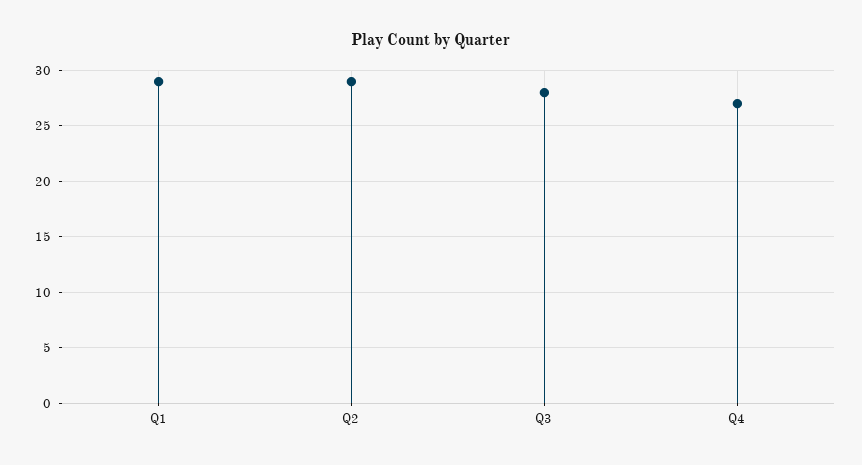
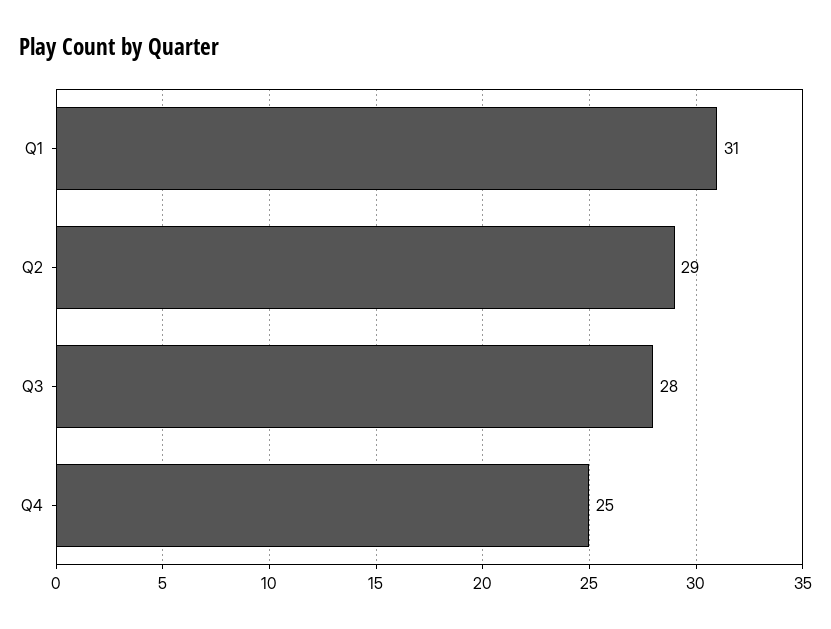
Q1: 29 -> 31
Q4: 27 -> 25

